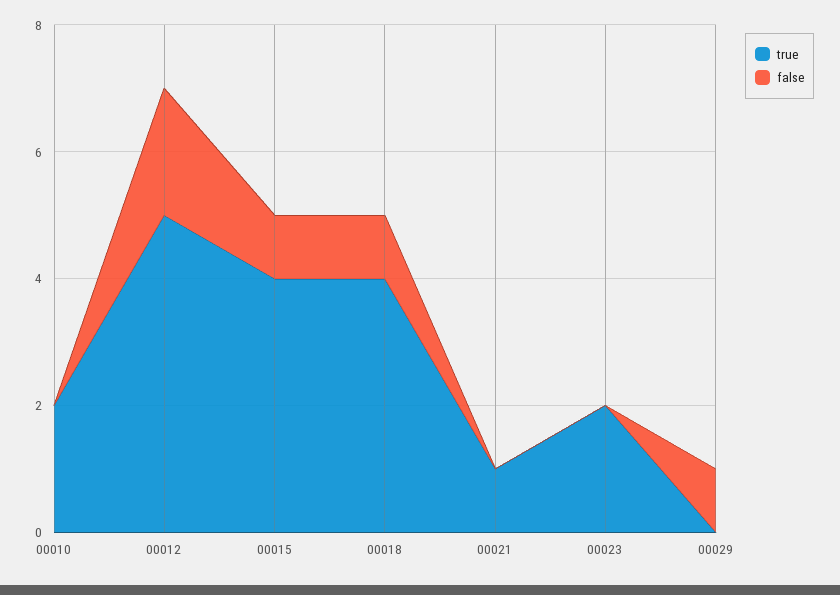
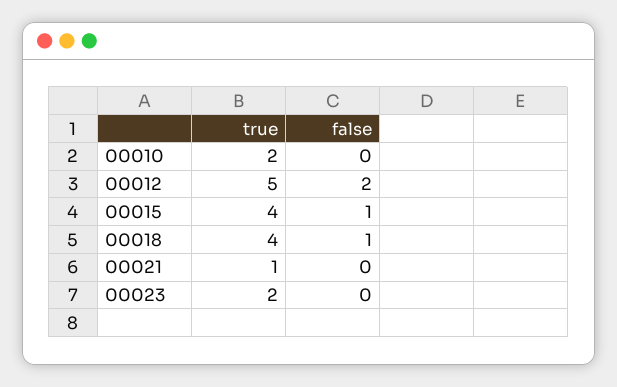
true, 00029: 0 -> none
false, 00029: 1 -> none

